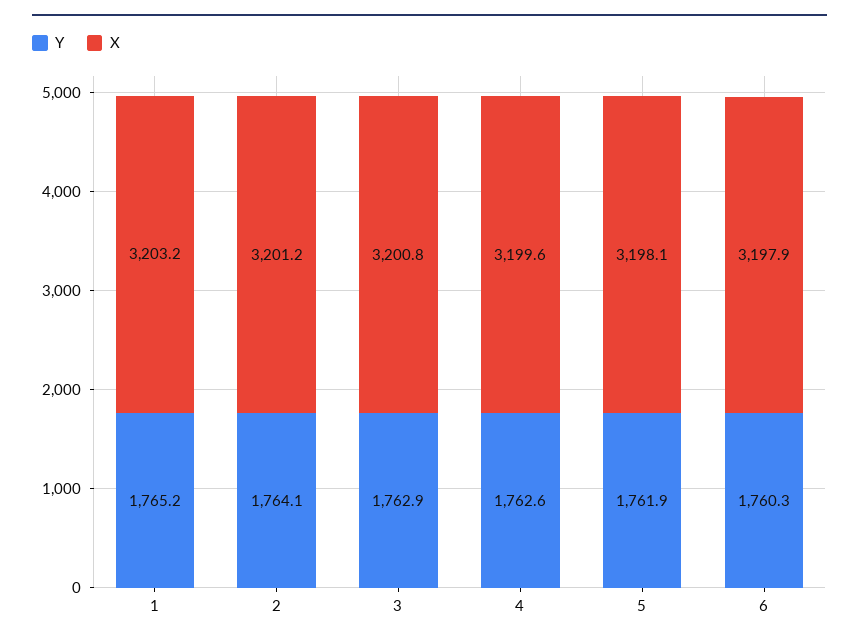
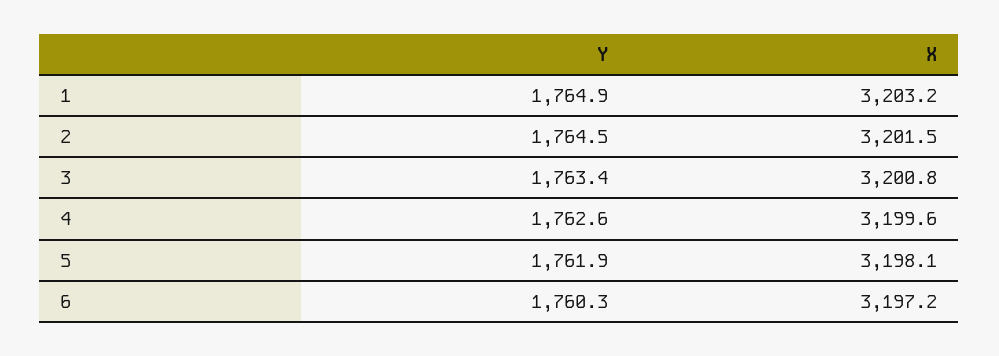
Y, 1: 1765.2 -> 1764.9
Y, 2: 1764.1 -> 1764.5
X, 2: 3201.2 -> 3201.5
Y, 3: 1762.9 -> 1763.4
X, 6: 3197.9 -> 3197.2

